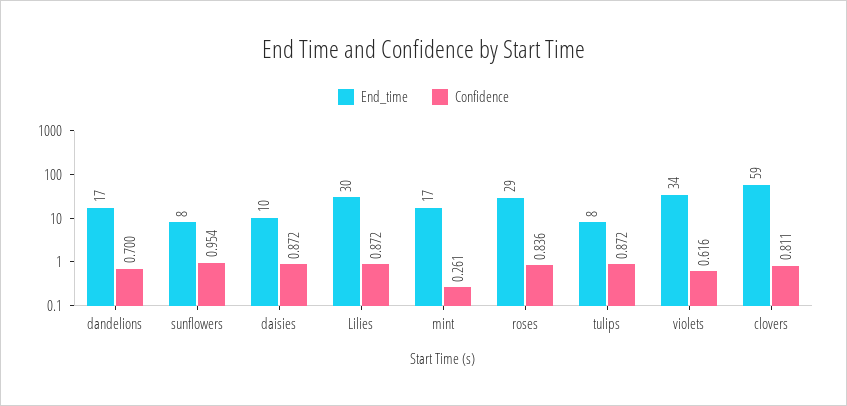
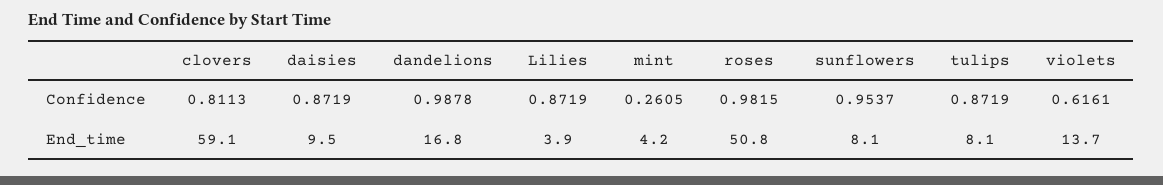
Confidence, dandelions: 0.7 -> 0.9878
End_time, Lilies: 30 -> 3.9
End_time, mint: 17 -> 4.2
End_time, roses: 29 -> 50.8
Confidence, roses: 0.836 -> 0.9815
End_time, violets: 34 -> 13.7

